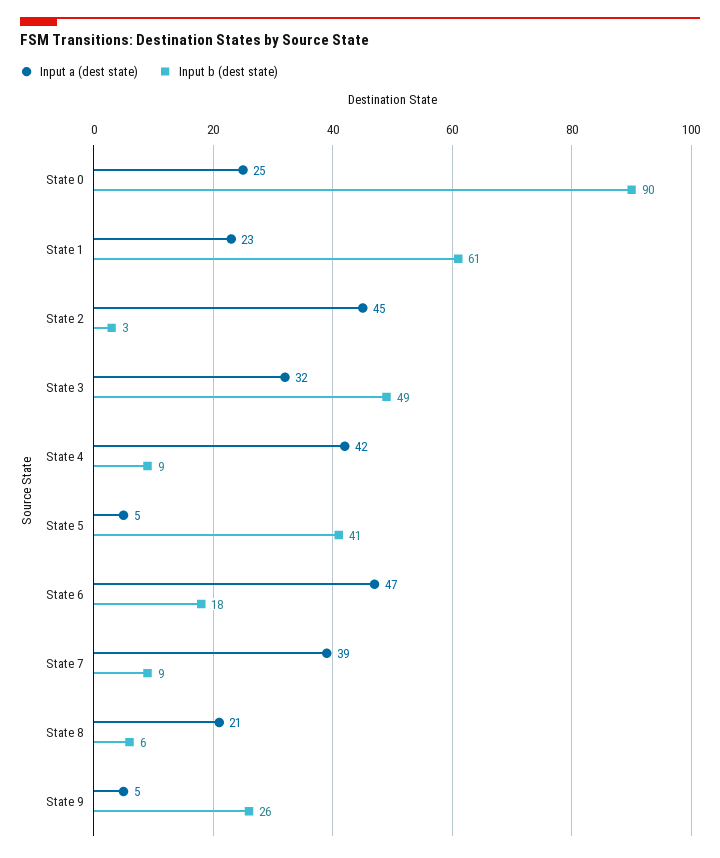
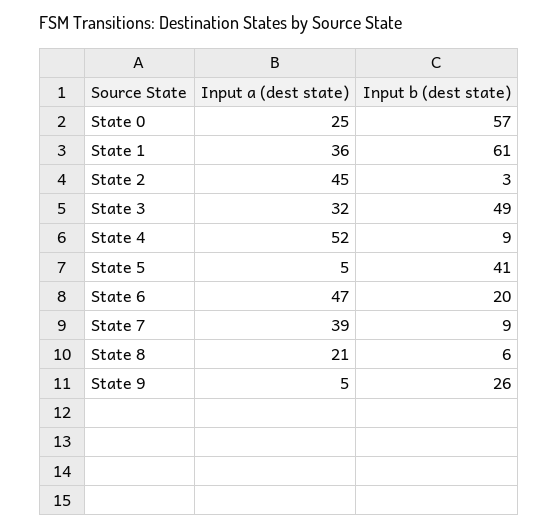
Input b (dest state), State 0: 90 -> 57
Input a (dest state), State 1: 23 -> 36
Input a (dest state), State 4: 42 -> 52
Input b (dest state), State 6: 18 -> 20

